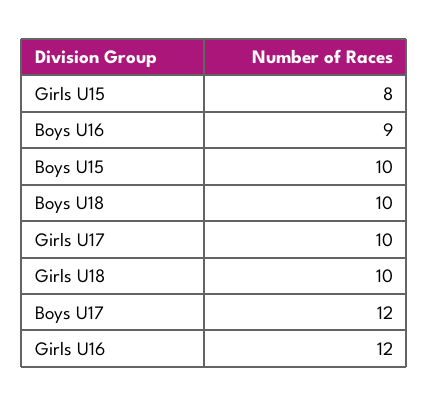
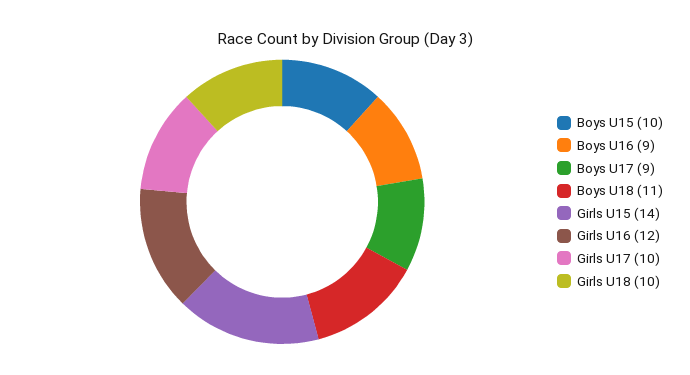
Girls U15: 8 -> 14
Boys U18: 10 -> 11
Boys U17: 12 -> 9

